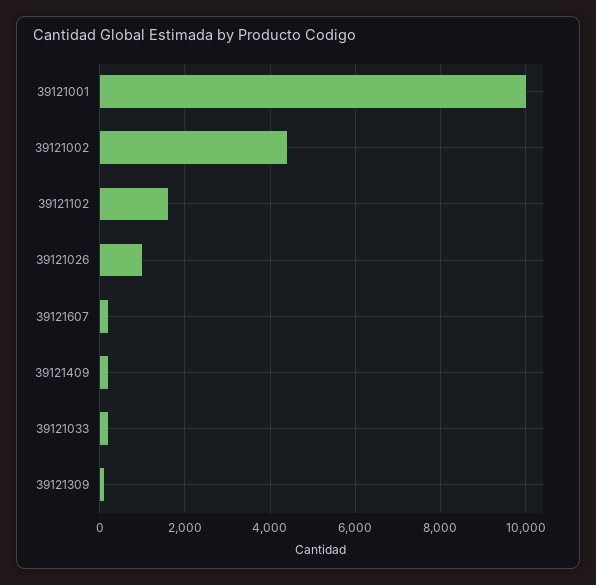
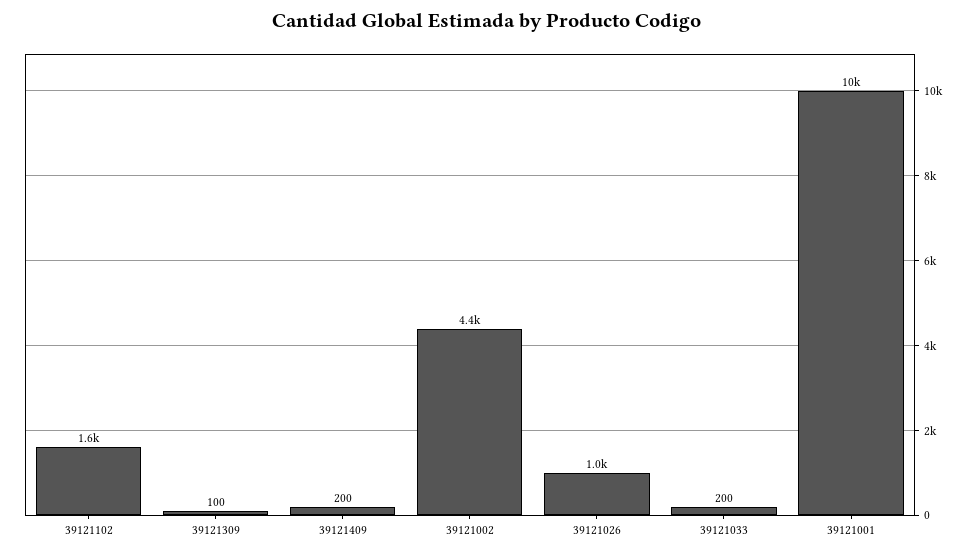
39121607: 200 -> none

